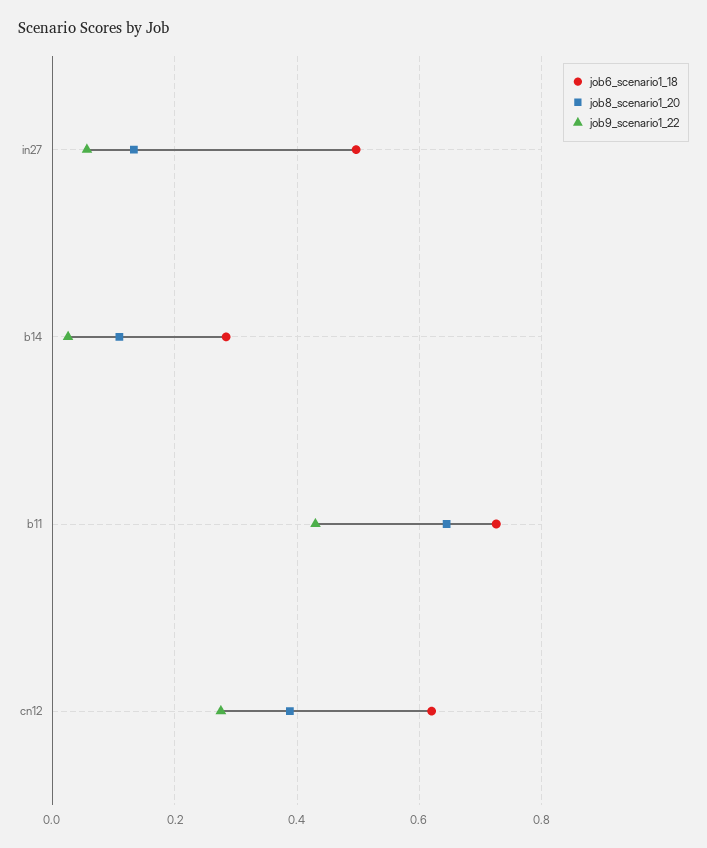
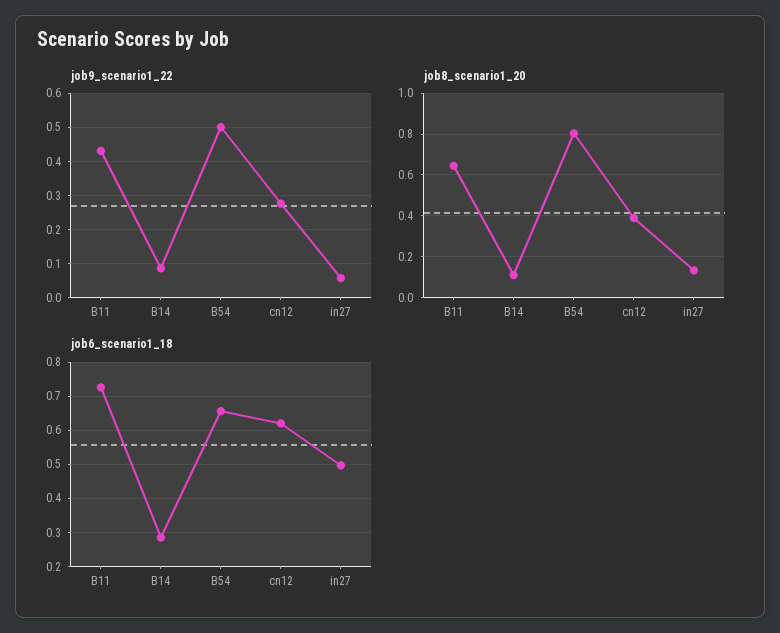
job9_scenario1_22, b14: 0.02 -> 0.08
job9_scenario1_22, B54: none -> 0.5
job8_scenario1_20, B54: none -> 0.8
job6_scenario1_18, B54: none -> 0.66

